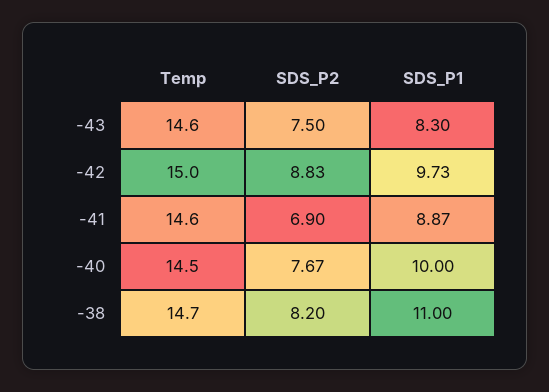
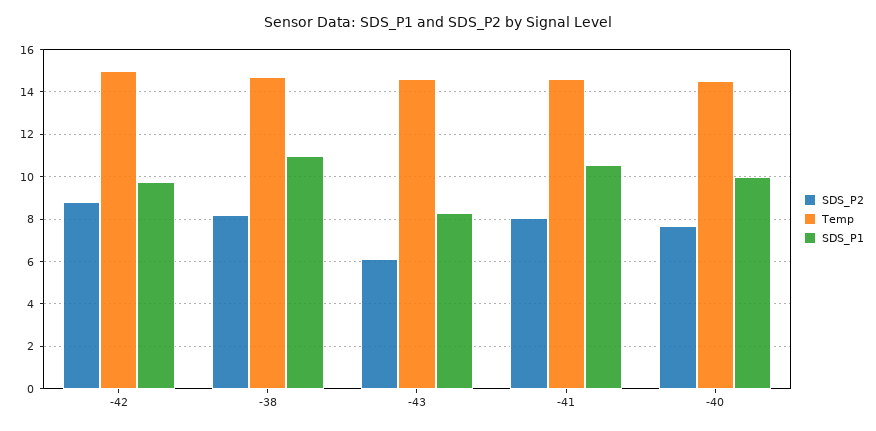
SDS_P2, -43: 7.5 -> 6
SDS_P2, -41: 6.9 -> 8
SDS_P1, -41: 8.87 -> 10.5

